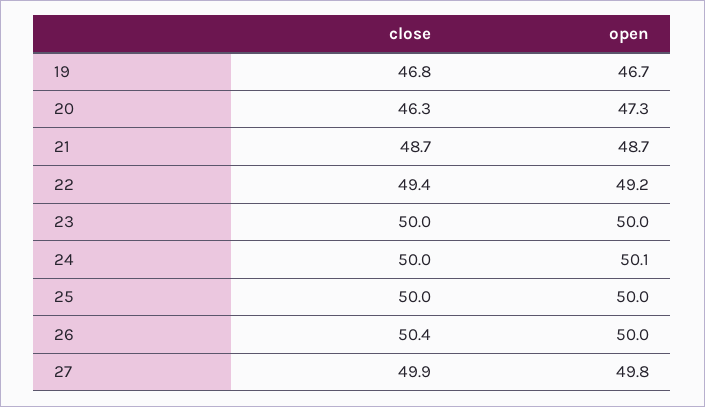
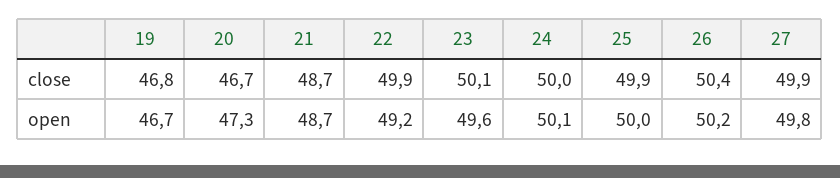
close, 20: 46.3 -> 46.7
close, 22: 49.4 -> 49.9
close, 23: 50 -> 50.1
open, 23: 50 -> 49.6
close, 25: 50 -> 49.9
open, 26: 50 -> 50.2

